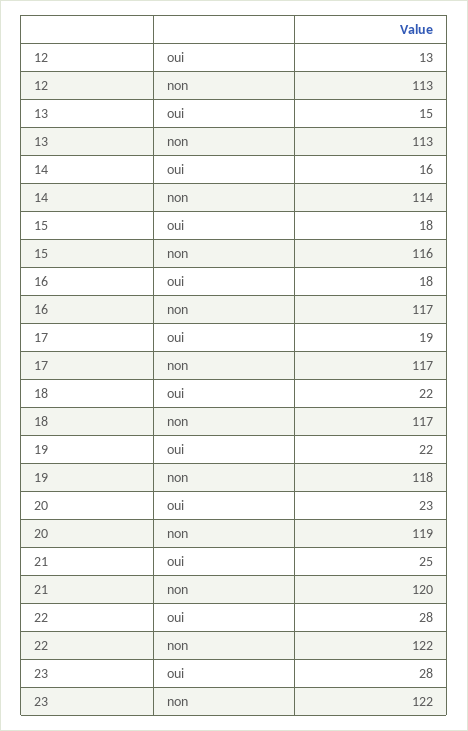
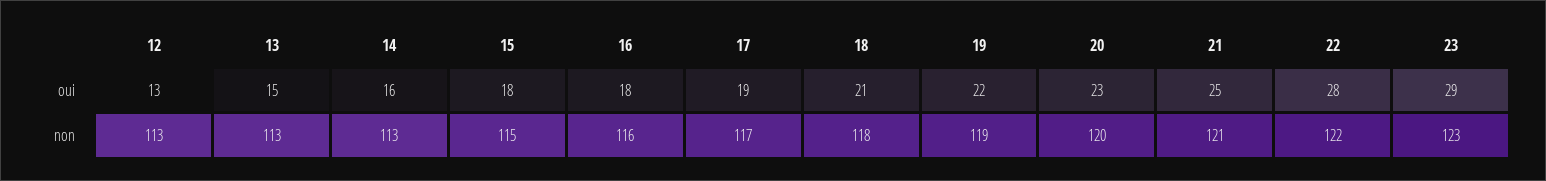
14, non: 114 -> 113
15, non: 116 -> 115
16, non: 117 -> 116
18, oui: 22 -> 21
18, non: 117 -> 118
19, non: 118 -> 119
20, non: 119 -> 120
21, non: 120 -> 121
23, oui: 28 -> 29
23, non: 122 -> 123

